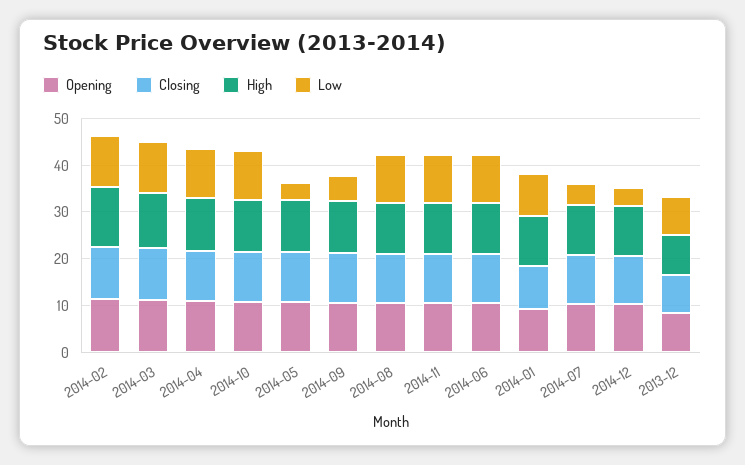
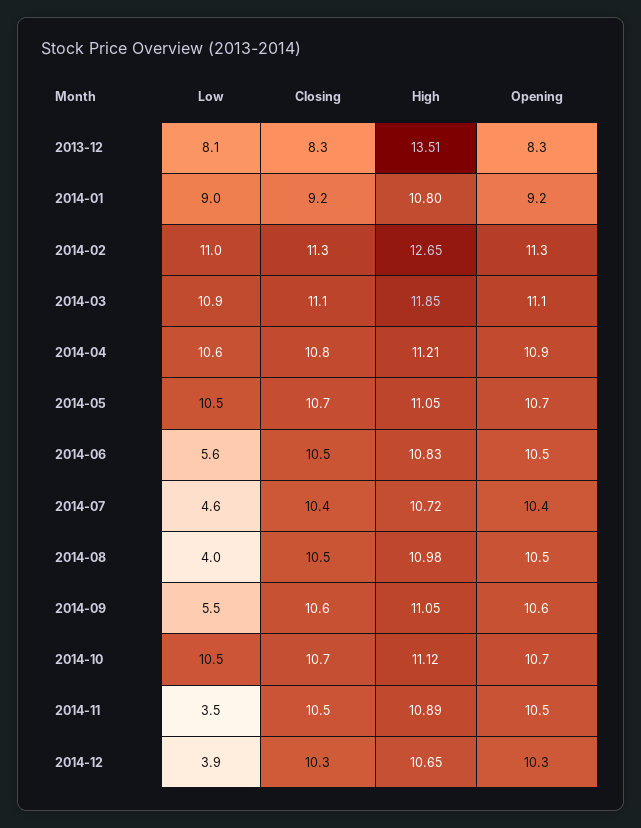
Low, 2014-05: 4 -> 10.5
Low, 2014-08: 10 -> 4
Low, 2014-11: 10 -> 3.5
Low, 2014-06: 10 -> 5.6
High, 2013-12: 8 -> 13.51

